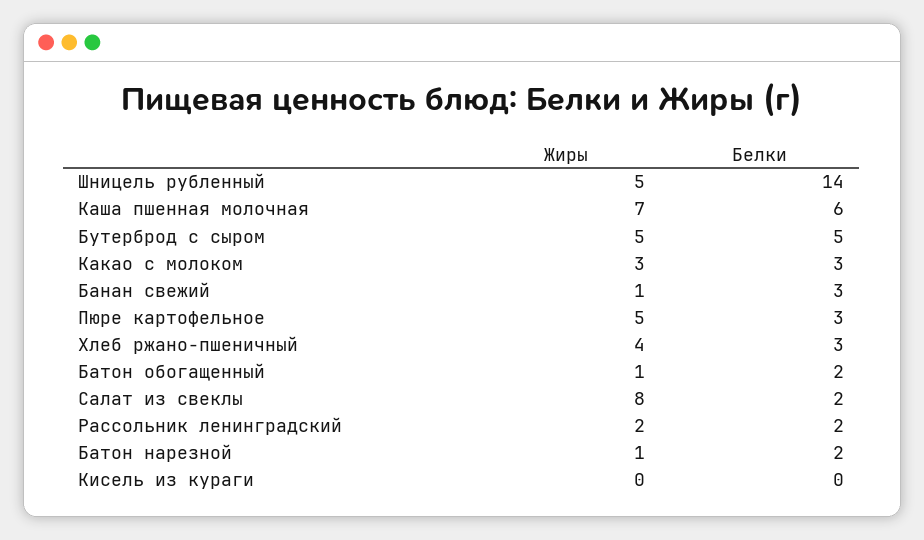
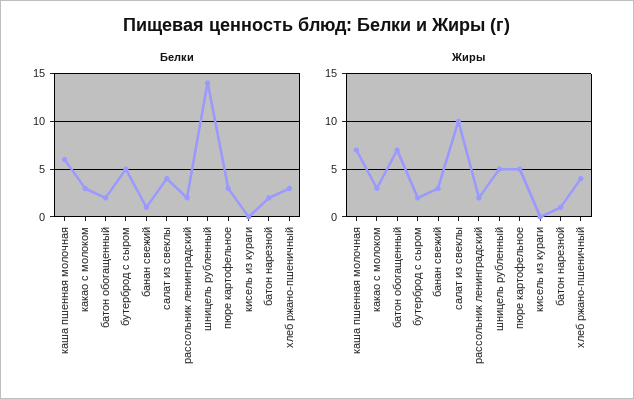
Жиры, Бутерброд с сыром: 5 -> 2
Жиры, Банан свежий: 1 -> 3
Белки, Банан свежий: 3 -> 1
Жиры, Батон обогащенный: 1 -> 7
Жиры, Салат из свеклы: 8 -> 10
Белки, Салат из свеклы: 2 -> 4

